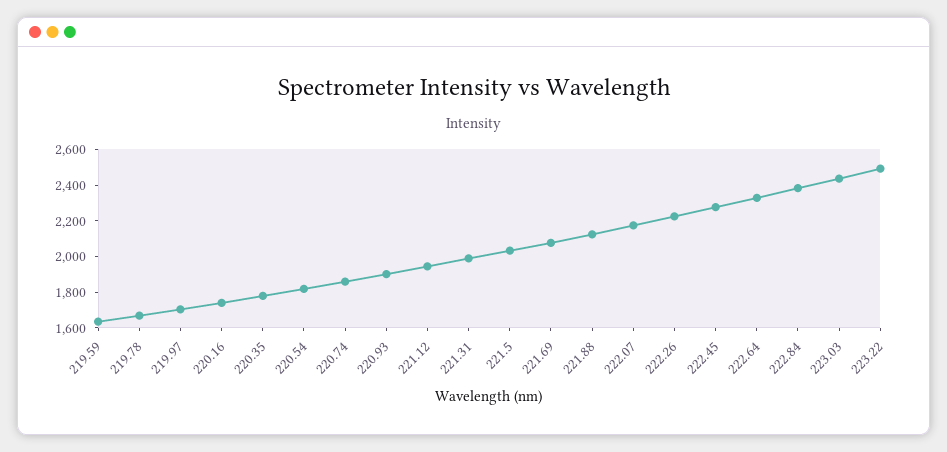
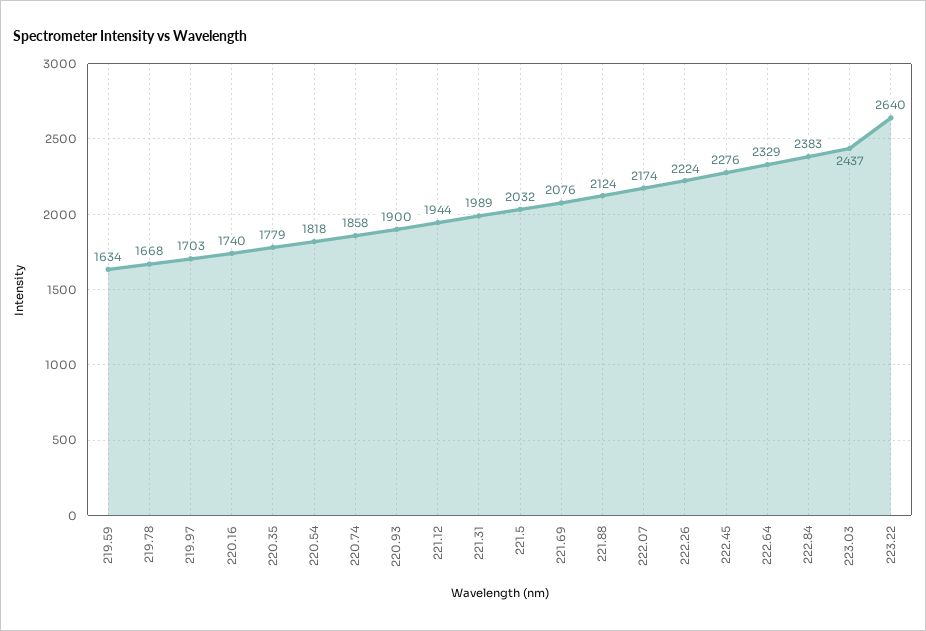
223.22: 2500 -> 2640

